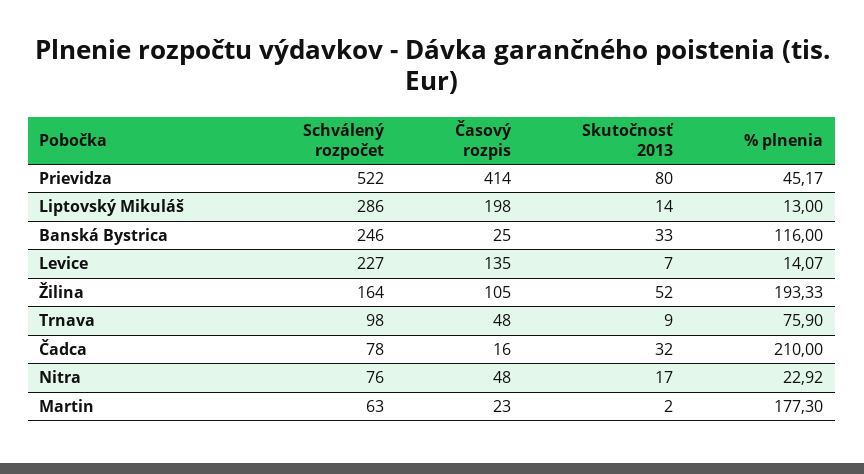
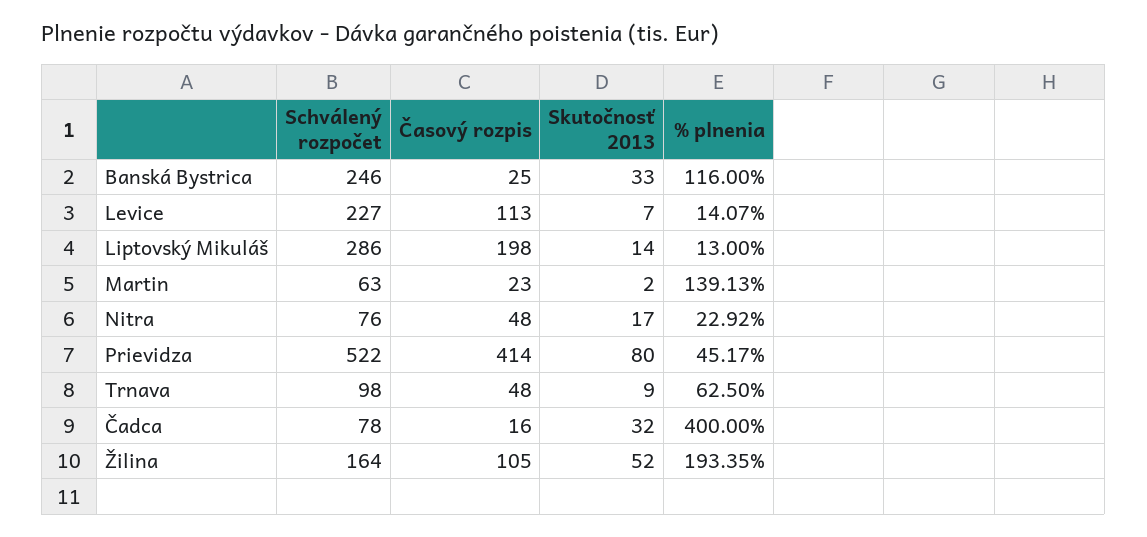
Časový rozpis, Levice: 135 -> 113
% plnenia, Žilina: 193.33 -> 193.35
% plnenia, Trnava: 75.9 -> 62.5
% plnenia, Čadca: 210 -> 400
% plnenia, Martin: 177.3 -> 139.13

